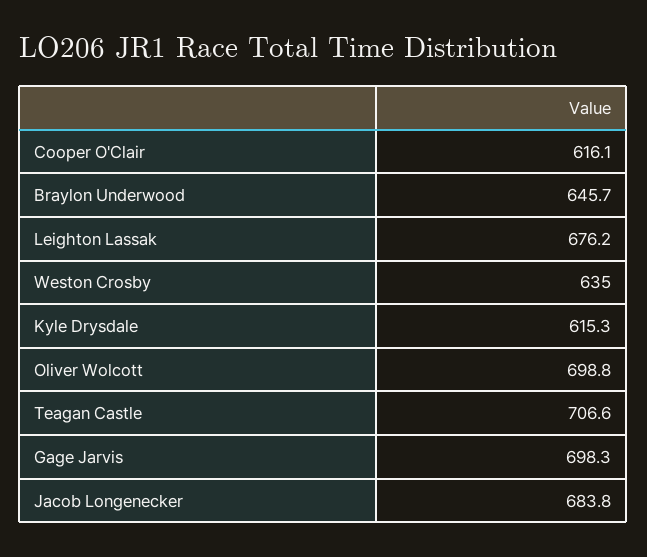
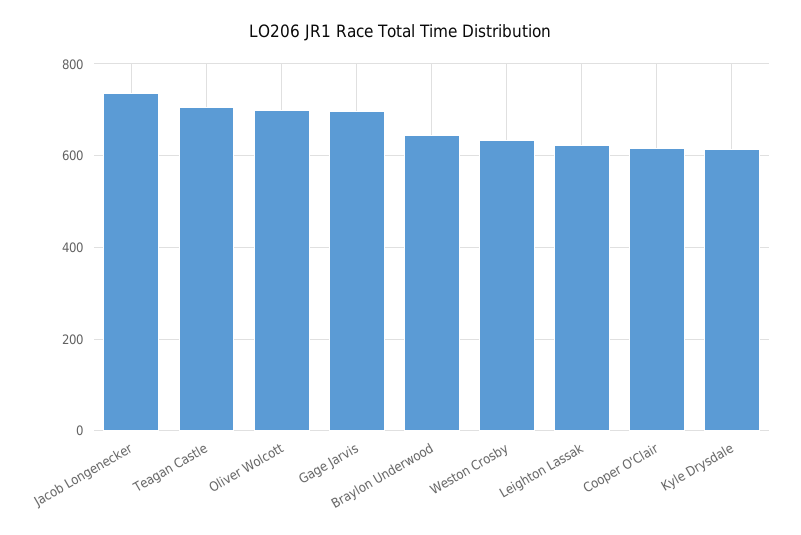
Leighton Lassak: 676.2 -> 620
Jacob Longenecker: 683.8 -> 740

